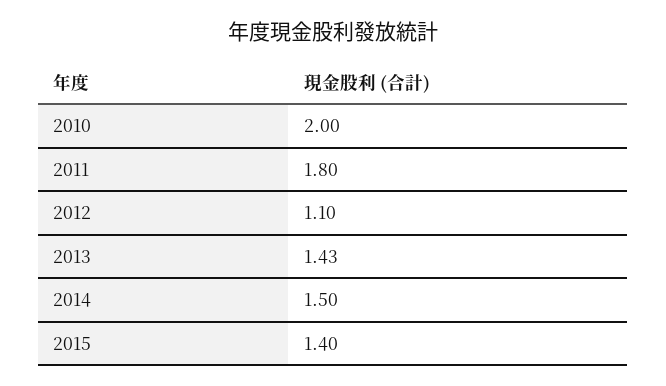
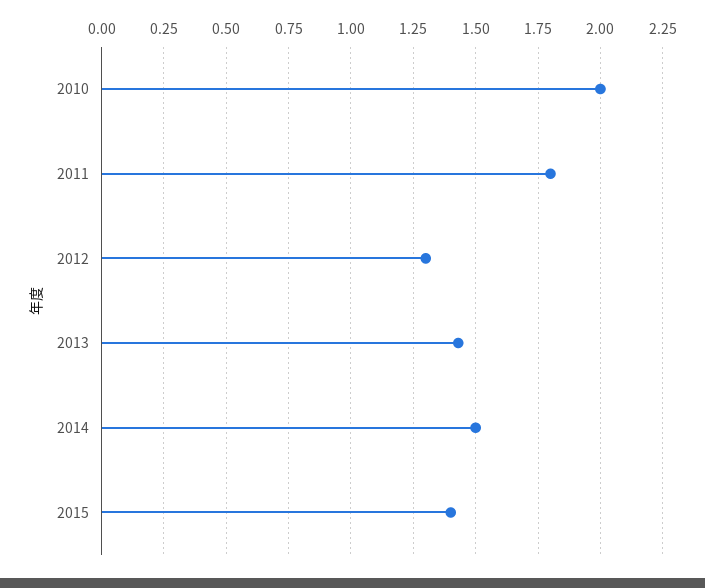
2012: 1.1 -> 1.3

